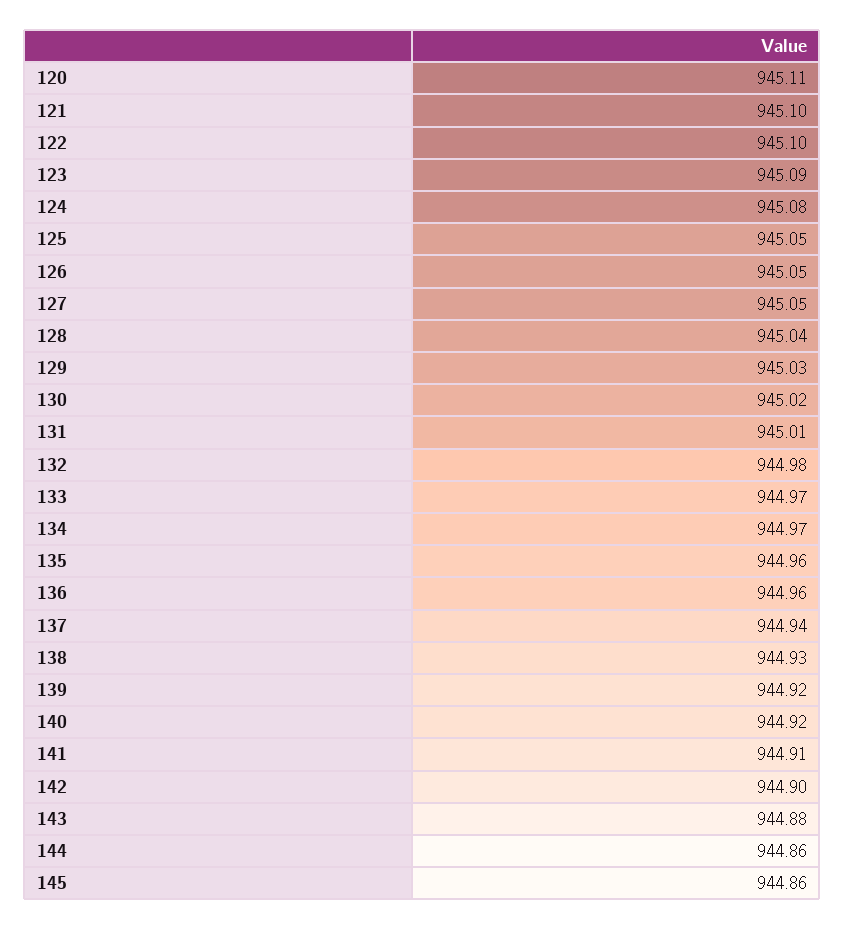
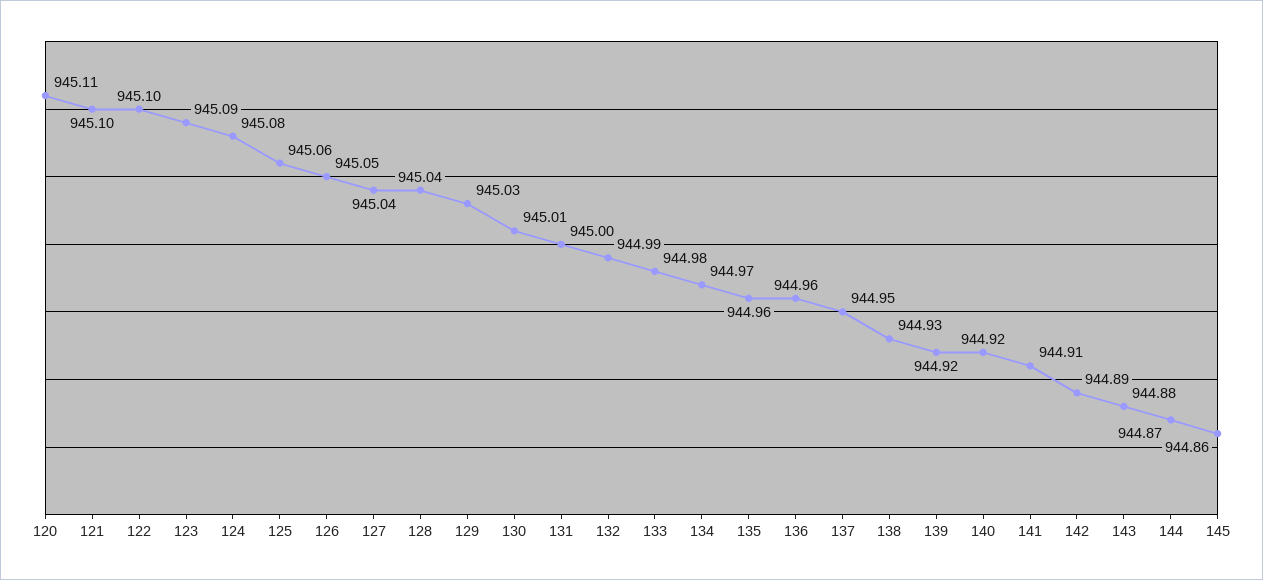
125: 945.05 -> 945.06
127: 945.05 -> 945.04
130: 945.02 -> 945.01
131: 945.01 -> 945
132: 944.98 -> 944.99
133: 944.97 -> 944.98
137: 944.94 -> 944.95
142: 944.9 -> 944.89
144: 944.86 -> 944.87

